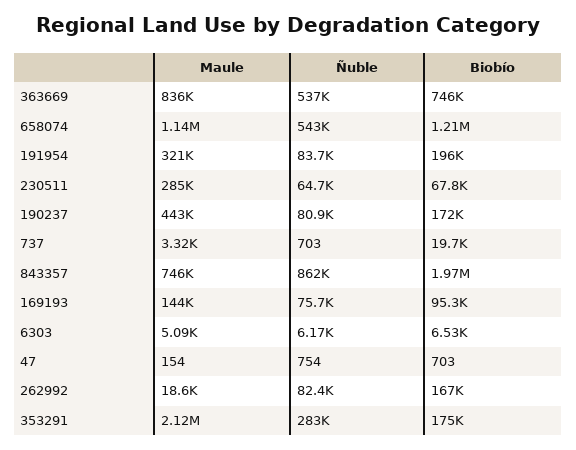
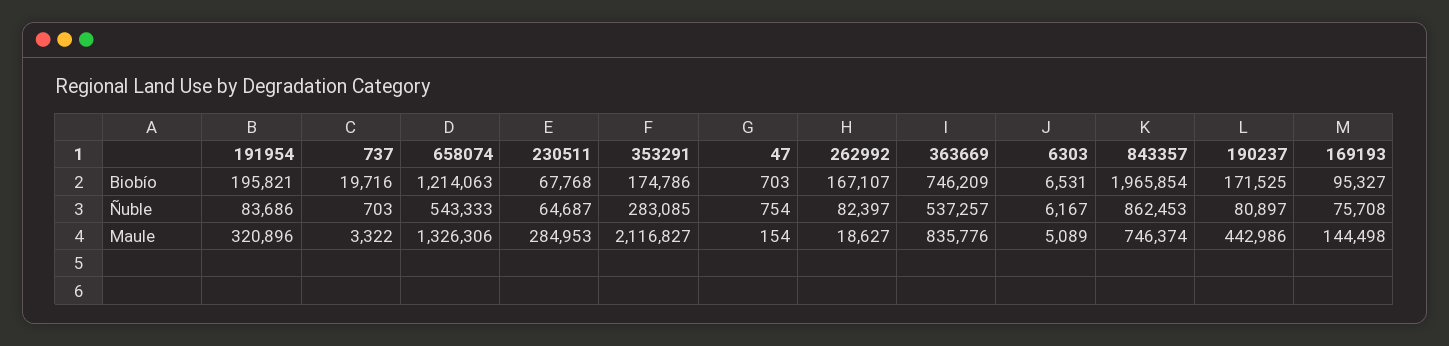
Maule, 658074: 1140000 -> 1326306

